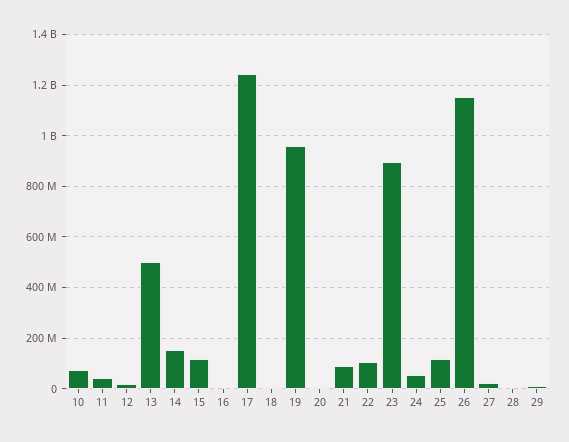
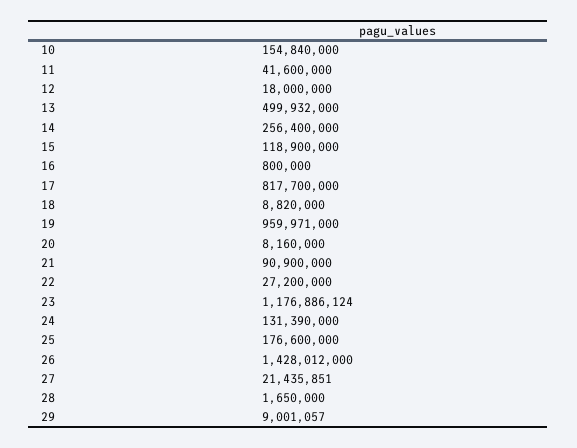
10: 75000000 -> 154840000
14: 150000000 -> 256400000
17: 1250000000 -> 817700000
22: 100000000 -> 27200000
23: 900000000 -> 1176886124
24: 50000000 -> 131390000
25: 125000000 -> 176600000
26: 1150000000 -> 1428012000

